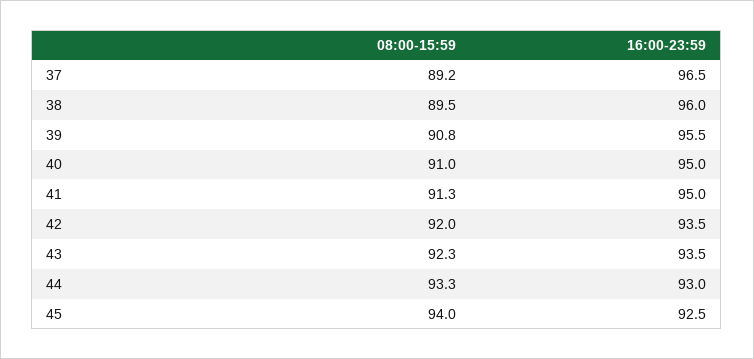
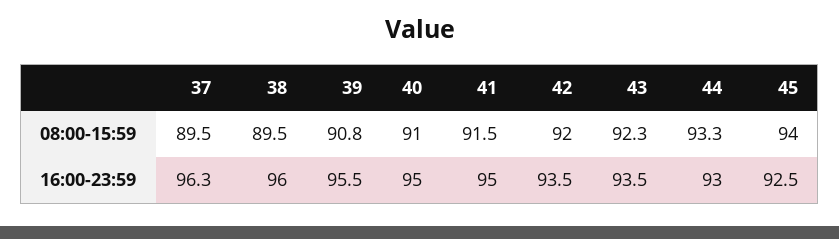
08:00-15:59, 37: 89.2 -> 89.5
16:00-23:59, 37: 96.5 -> 96.3
08:00-15:59, 41: 91.3 -> 91.5

